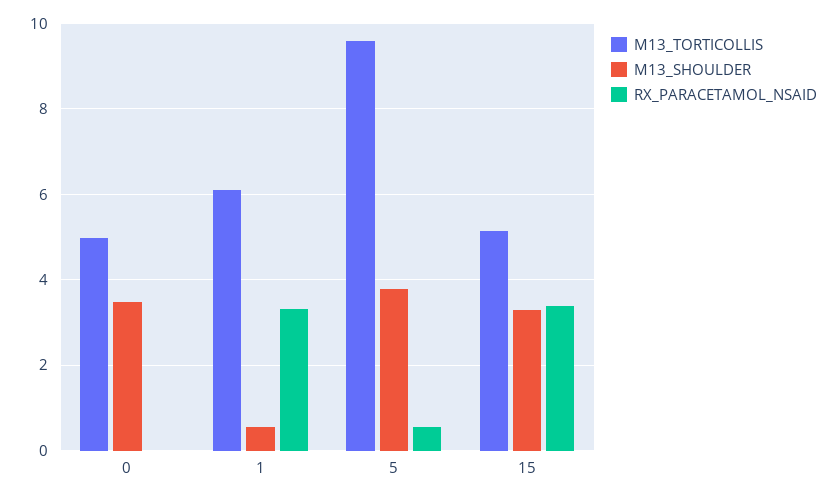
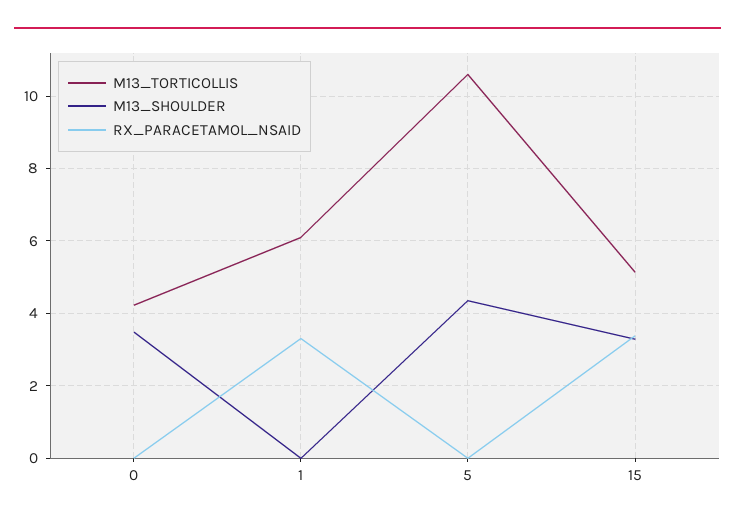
M13_TORTICOLLIS, 0: 5 -> 4.2
M13_SHOULDER, 1: 0.6 -> 0
M13_TORTICOLLIS, 5: 9.6 -> 10.6
M13_SHOULDER, 5: 3.8 -> 4.4
RX_PARACETAMOL_NSAID, 5: 0.6 -> 0

